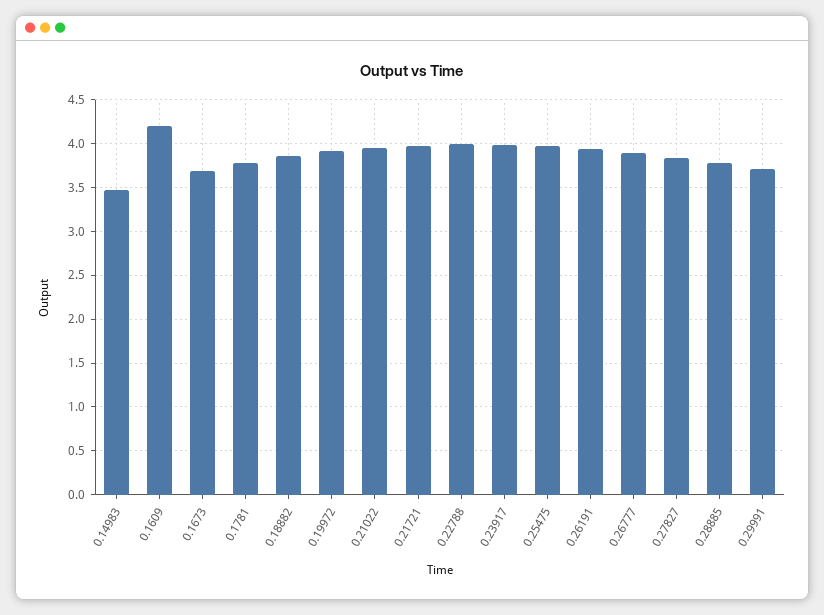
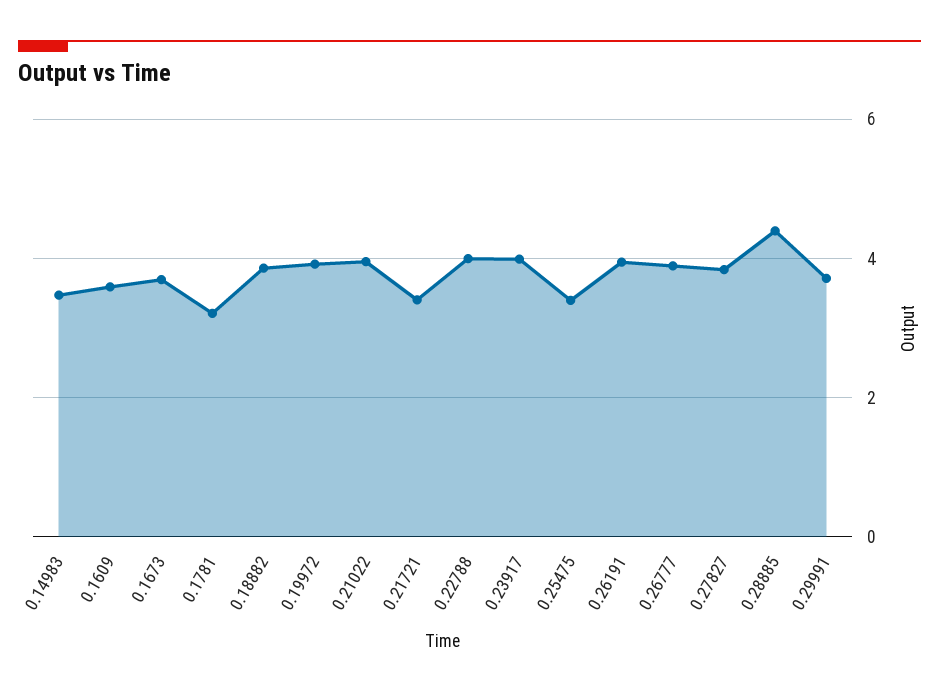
0.1609: 4.2 -> 3.6
0.1781: 3.8 -> 3.2
0.21721: 4 -> 3.4
0.25475: 4 -> 3.4
0.28885: 3.8 -> 4.4

